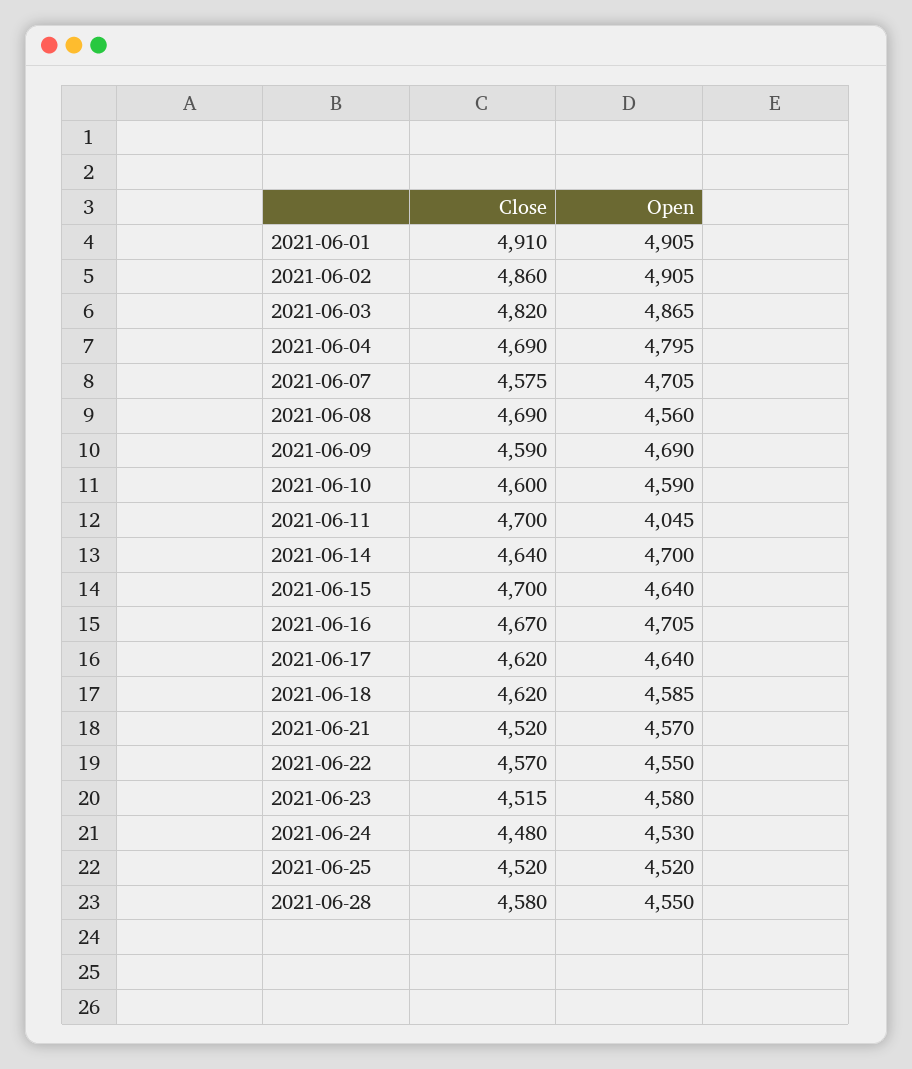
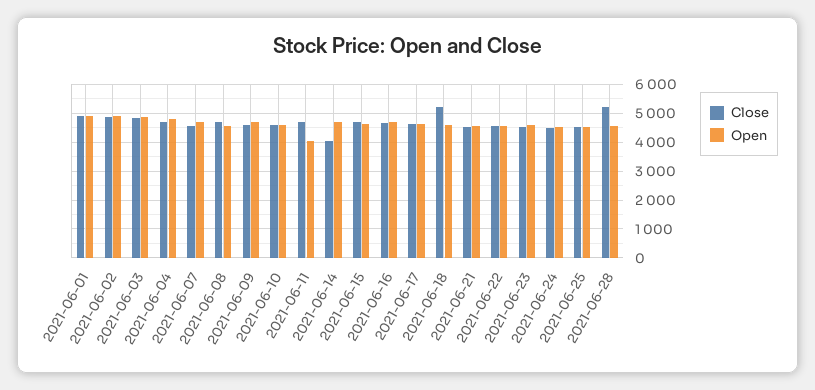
Close, 2021-06-14: 4640 -> 4000
Close, 2021-06-18: 4620 -> 5250
Close, 2021-06-28: 4580 -> 5250

